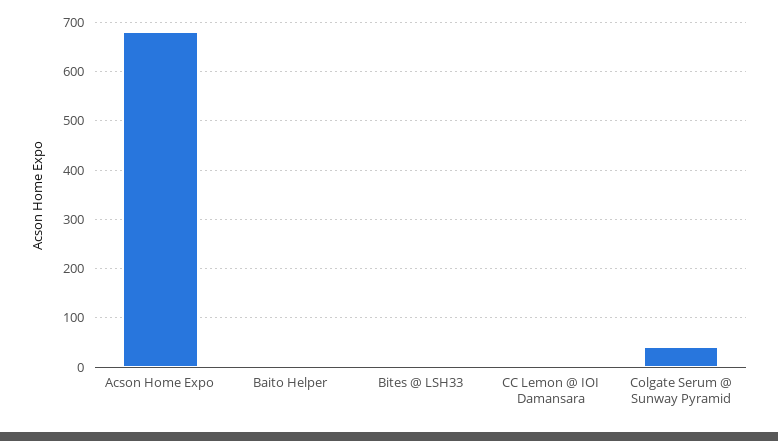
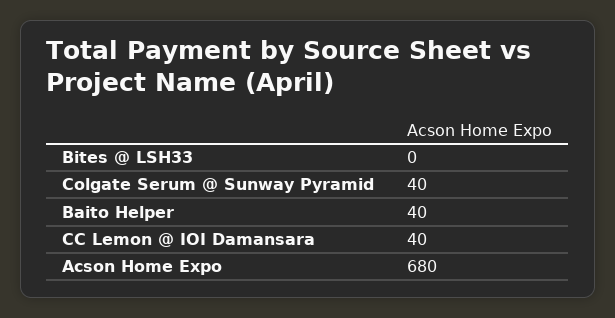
Baito Helper: 0 -> 40
CC Lemon @ IOI Damansara: 0 -> 40

